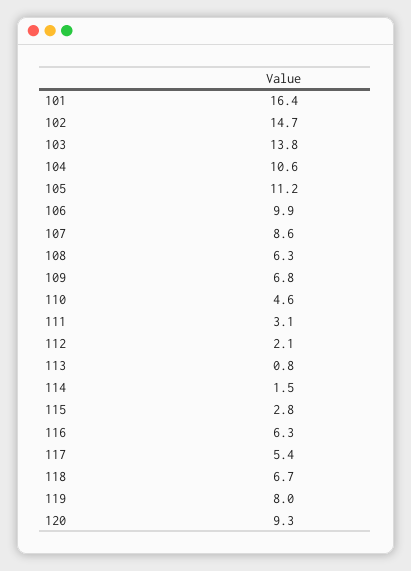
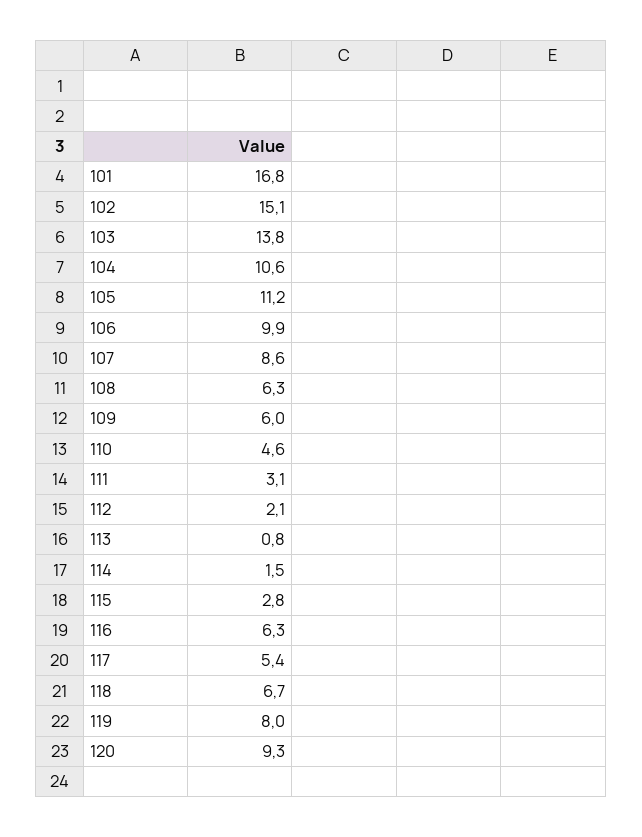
101: 16.4 -> 16.8
102: 14.7 -> 15.1
109: 6.8 -> 6

